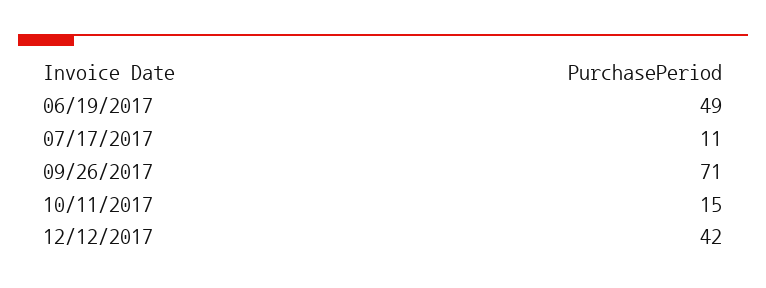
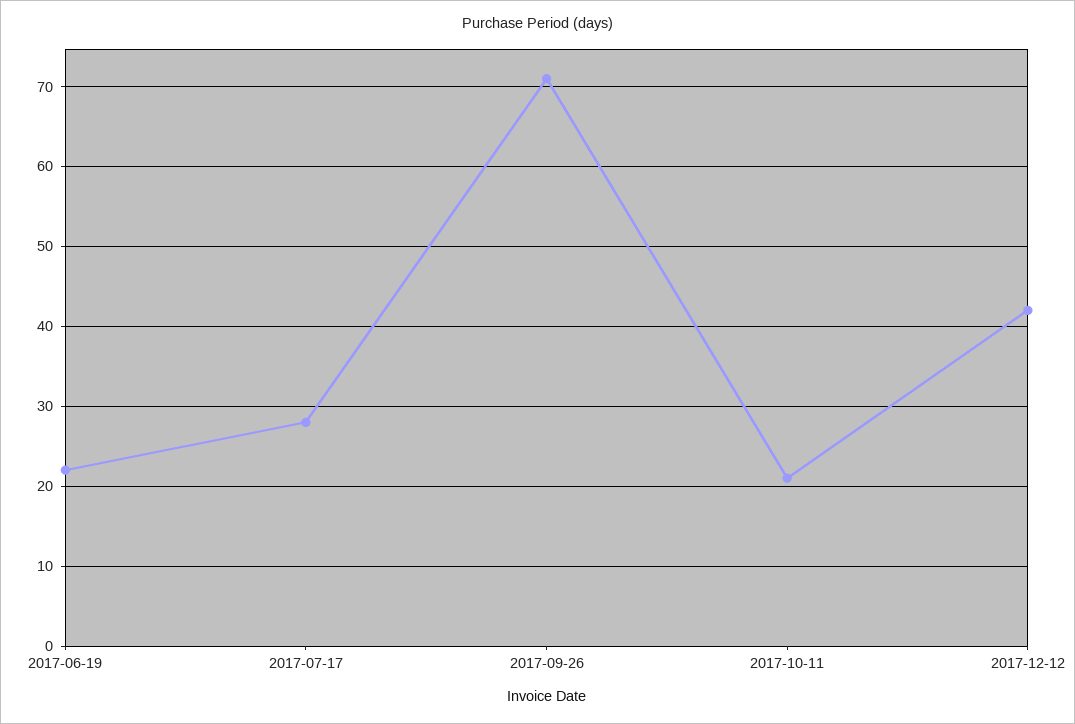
06/19/2017: 49 -> 22
07/17/2017: 11 -> 28
10/11/2017: 15 -> 21

